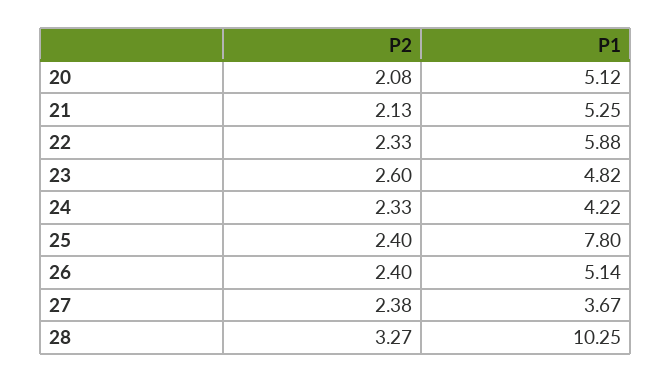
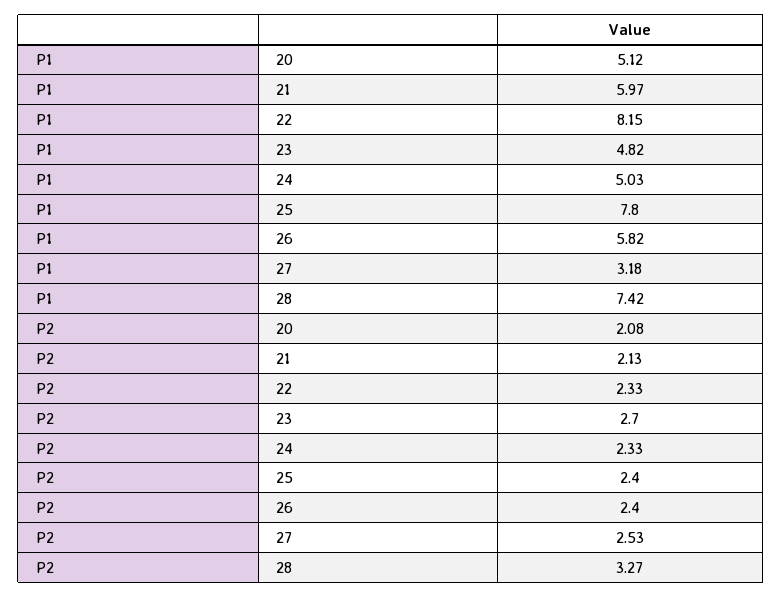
P1, 21: 5.25 -> 5.97
P1, 22: 5.88 -> 8.15
P2, 23: 2.6 -> 2.7
P1, 24: 4.22 -> 5.03
P1, 26: 5.14 -> 5.82
P2, 27: 2.38 -> 2.53
P1, 27: 3.67 -> 3.18
P1, 28: 10.25 -> 7.42

